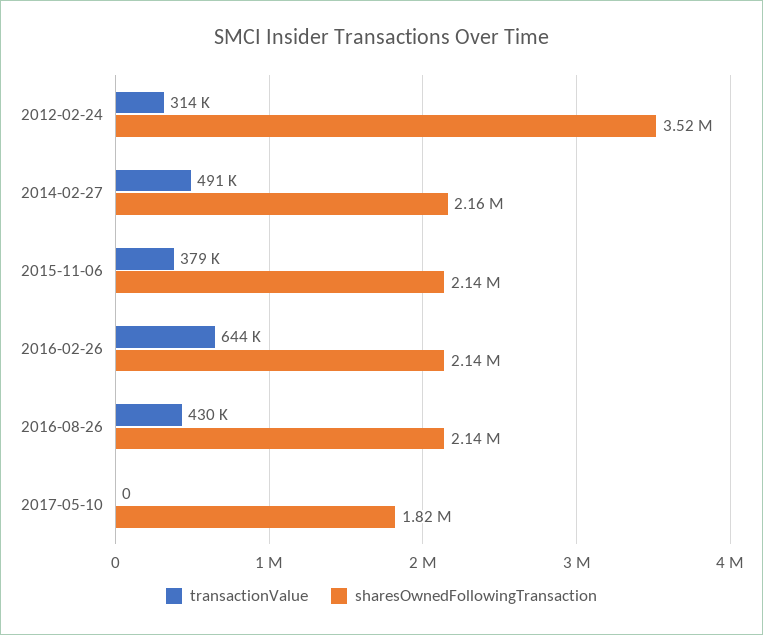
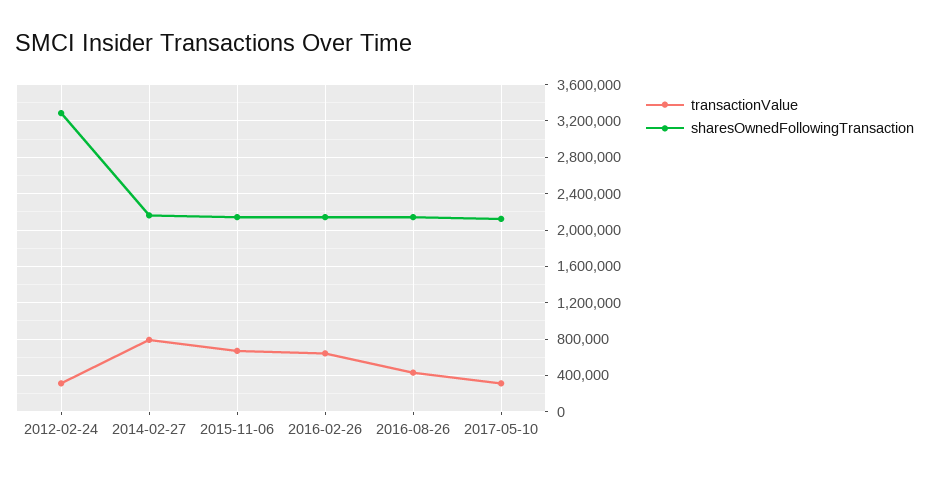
sharesOwnedFollowingTransaction, 2012-02-24: 3520000 -> 3300000
transactionValue, 2014-02-27: 491000 -> 800000
transactionValue, 2015-11-06: 379000 -> 700000
transactionValue, 2017-05-10: 0 -> 300000
sharesOwnedFollowingTransaction, 2017-05-10: 1820000 -> 2100000

